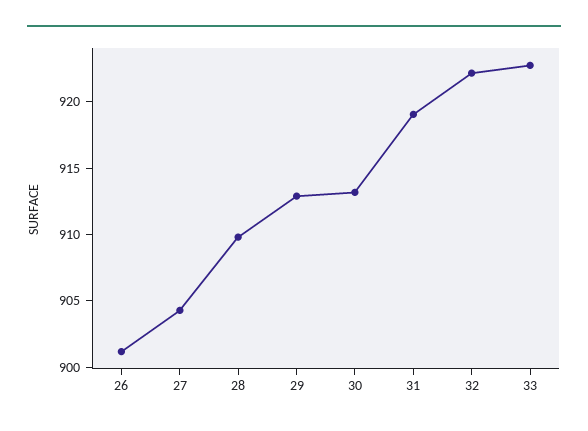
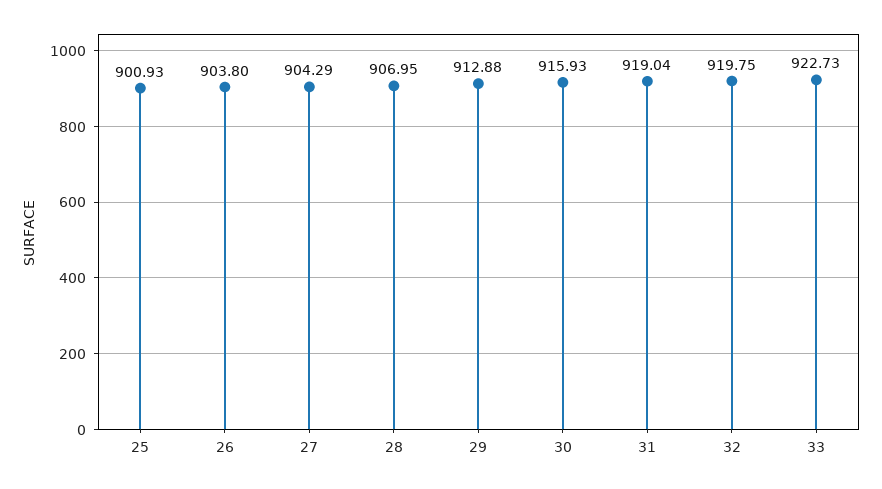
26: 901 -> 903.8
28: 910 -> 906.95
30: 913 -> 915.93
32: 922 -> 919.75
25: none -> 900.93

